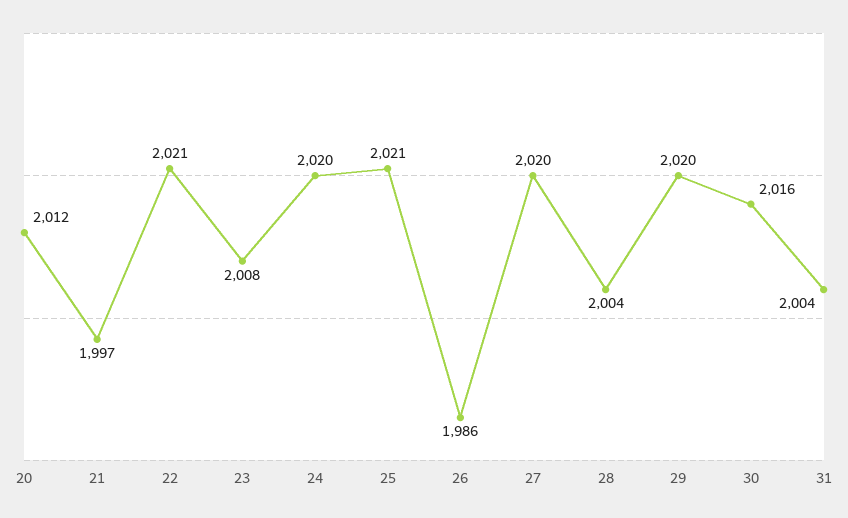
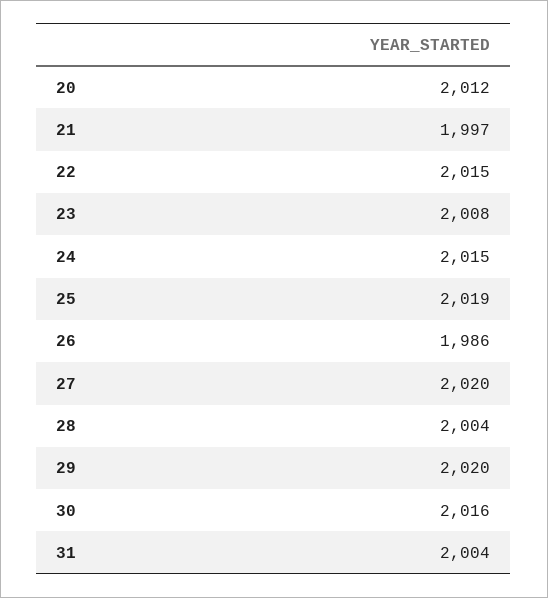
22: 2021 -> 2015
24: 2020 -> 2015
25: 2021 -> 2019

